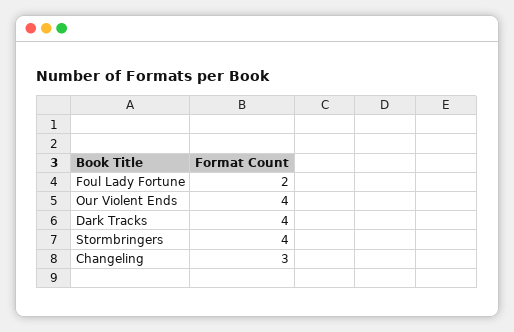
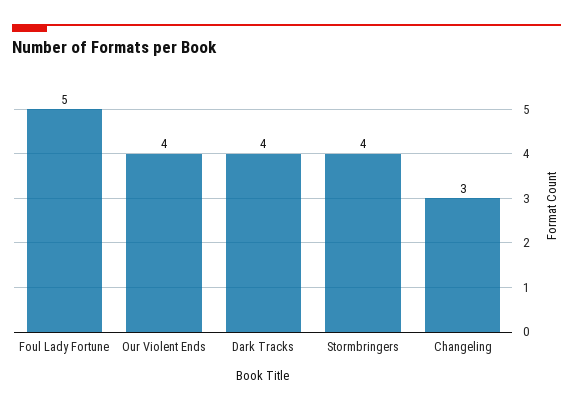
Foul Lady Fortune: 2 -> 5

